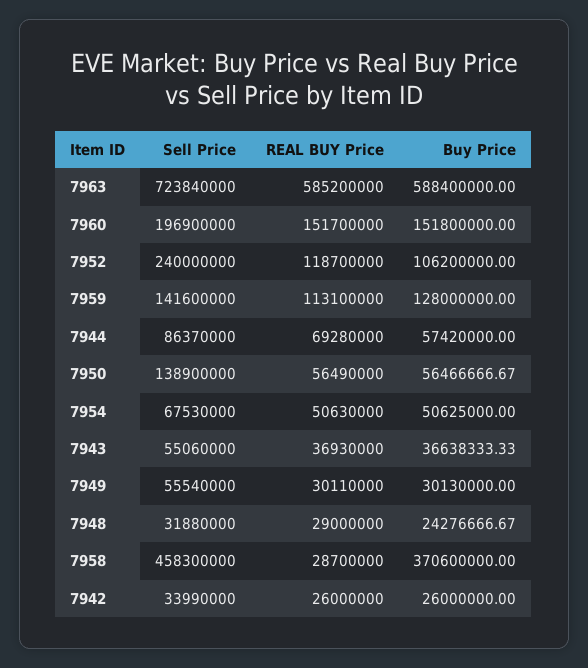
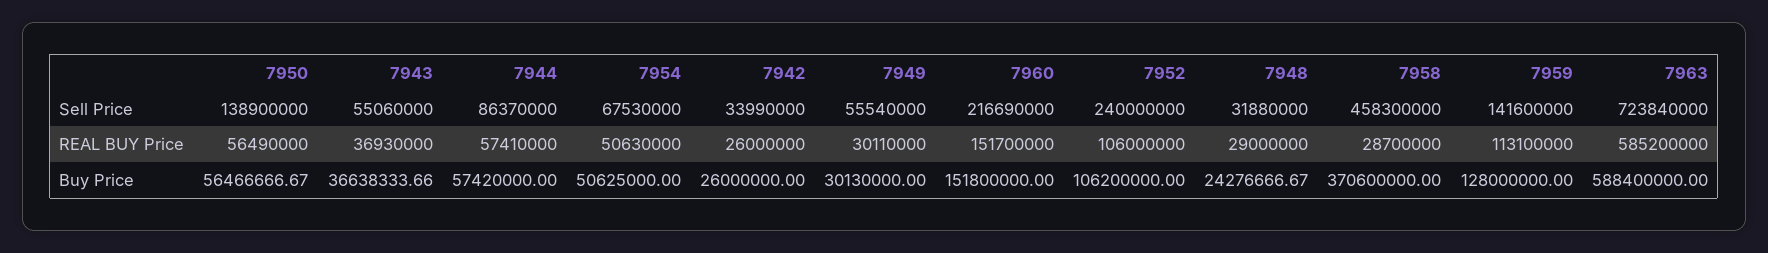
Sell Price, 7960: 196900000 -> 216690000
REAL BUY Price, 7952: 118700000 -> 106000000
REAL BUY Price, 7944: 69280000 -> 57410000
Buy Price, 7943: 36638333.33 -> 36638333.66

